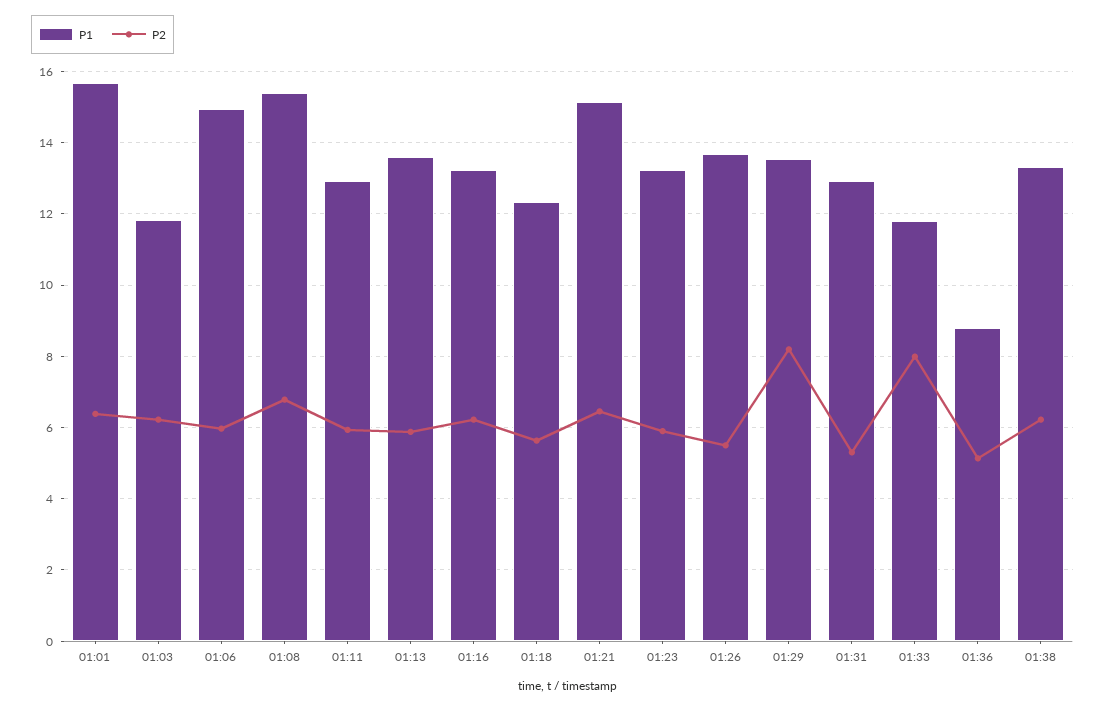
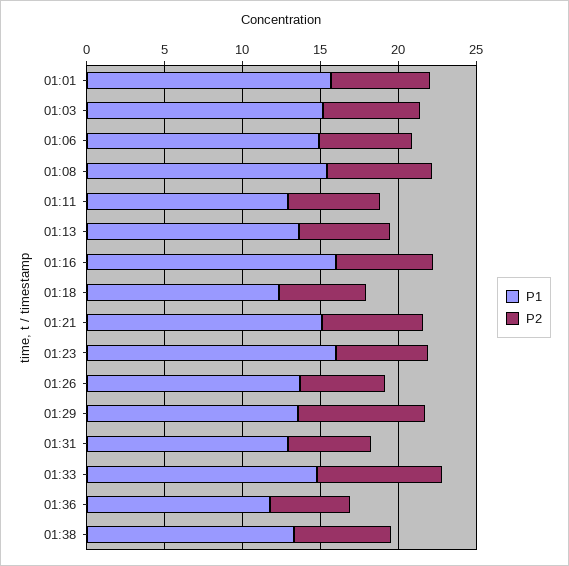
P1, 01:03: 11.8 -> 15
P1, 01:16: 13.2 -> 16
P1, 01:23: 13.2 -> 16
P1, 01:33: 11.8 -> 15
P1, 01:36: 8.8 -> 12

